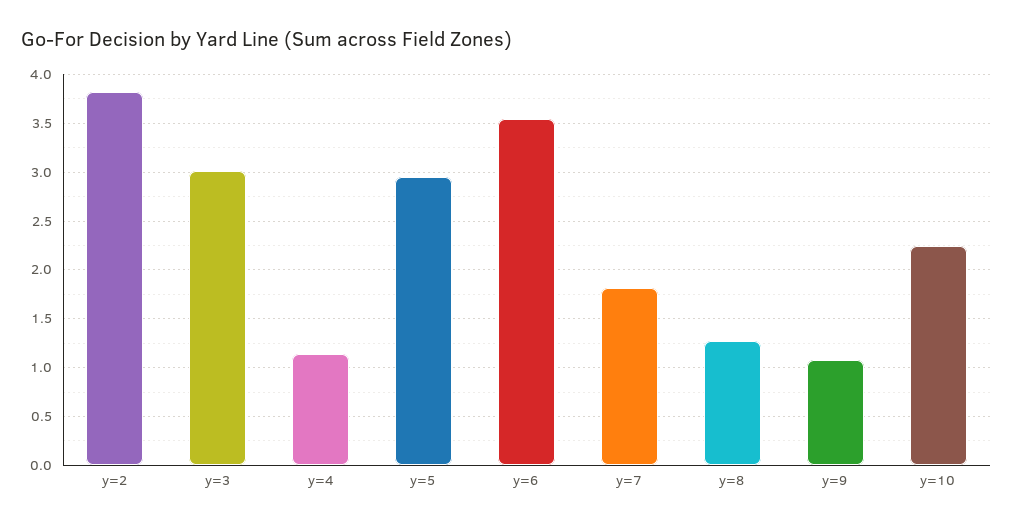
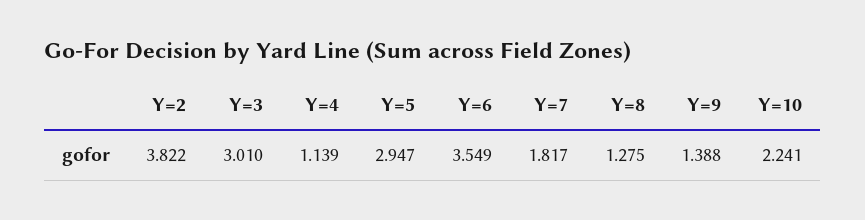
y=9: 1.1 -> 1.388

